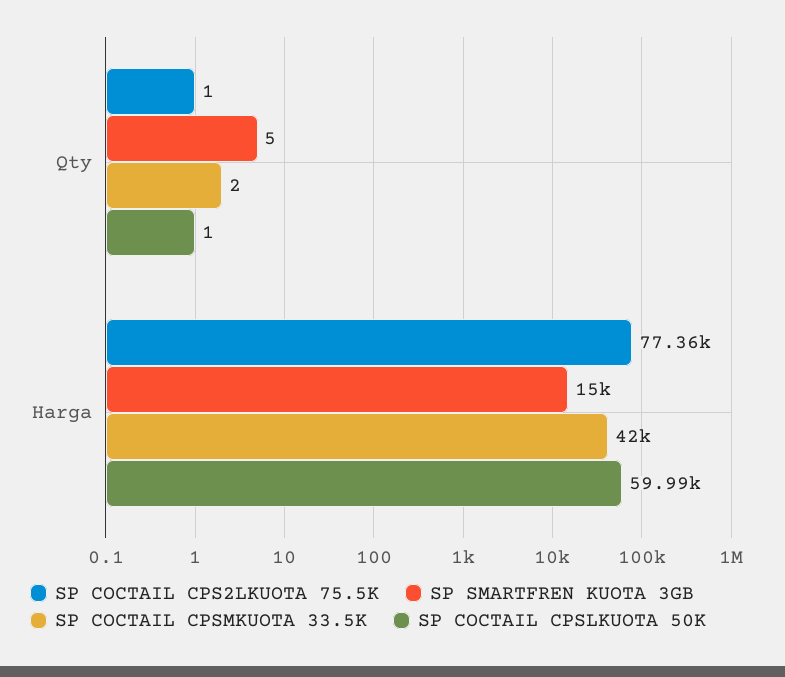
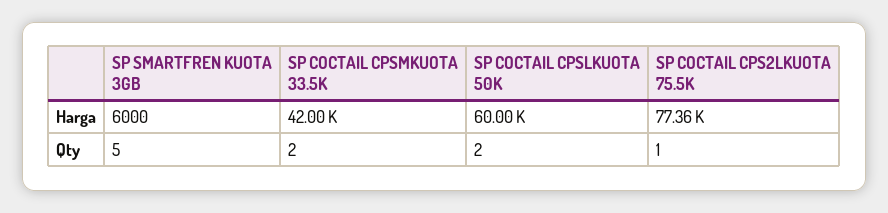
SP COCTAIL CPSLKUOTA 50K, Qty: 1 -> 2
SP SMARTFREN KUOTA 3GB, Harga: 15000 -> 6000
SP COCTAIL CPSLKUOTA 50K, Harga: 59990 -> 60000

